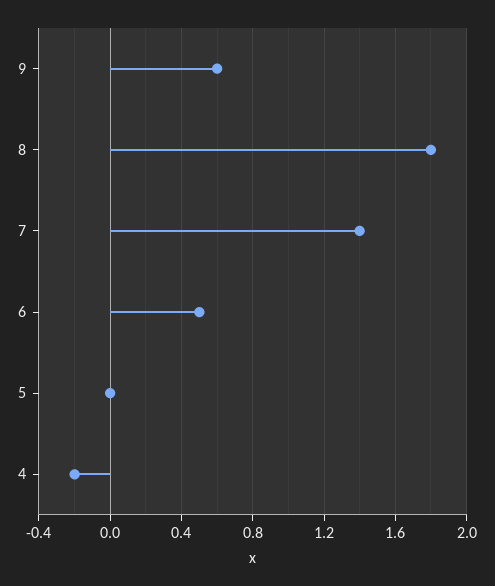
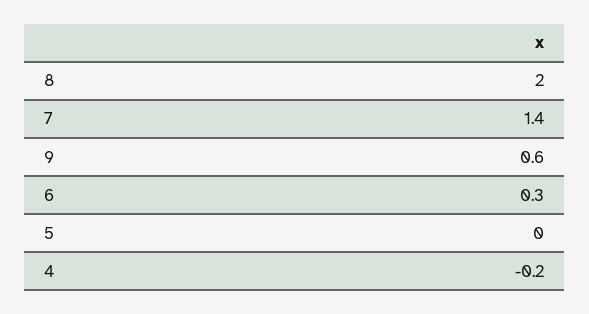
8: 1.8 -> 2
6: 0.5 -> 0.3

